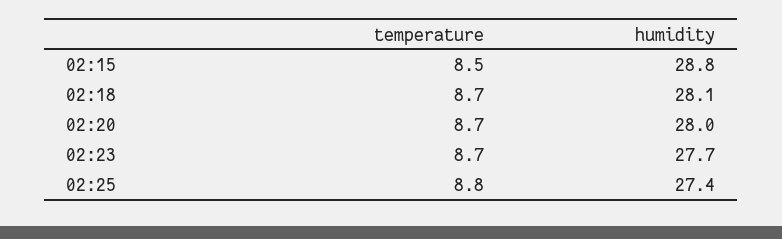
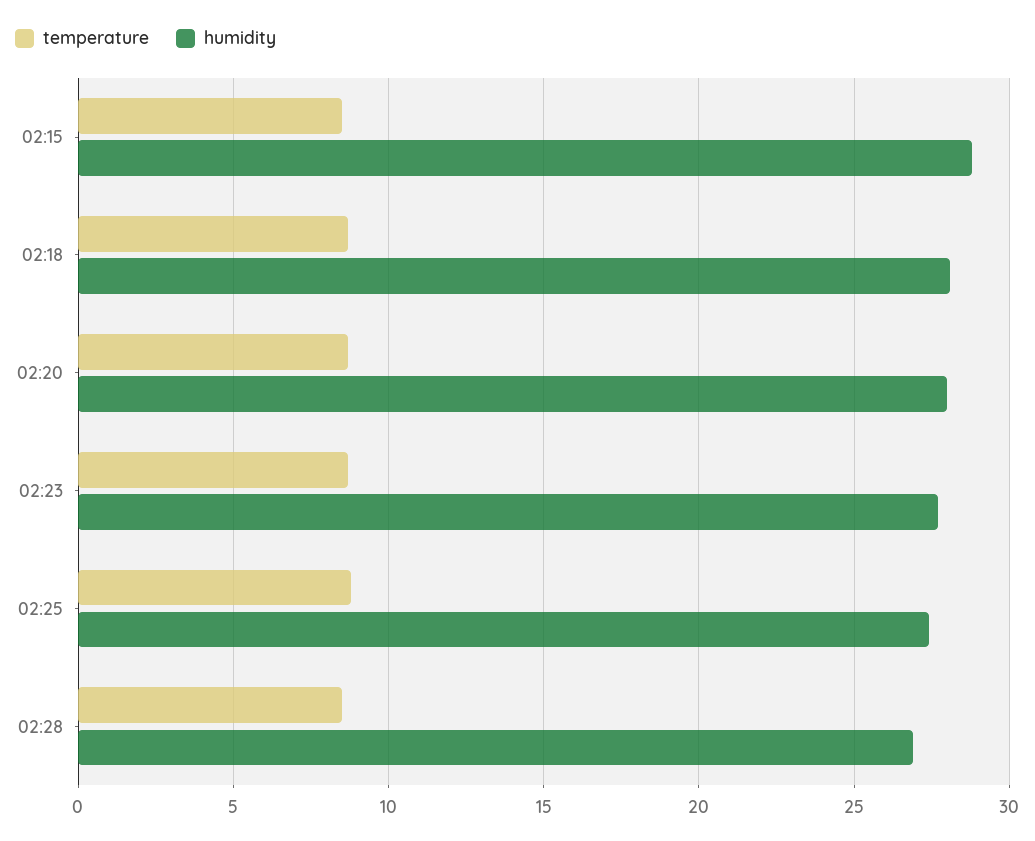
temperature, 02:28: none -> 8.5
humidity, 02:28: none -> 27

